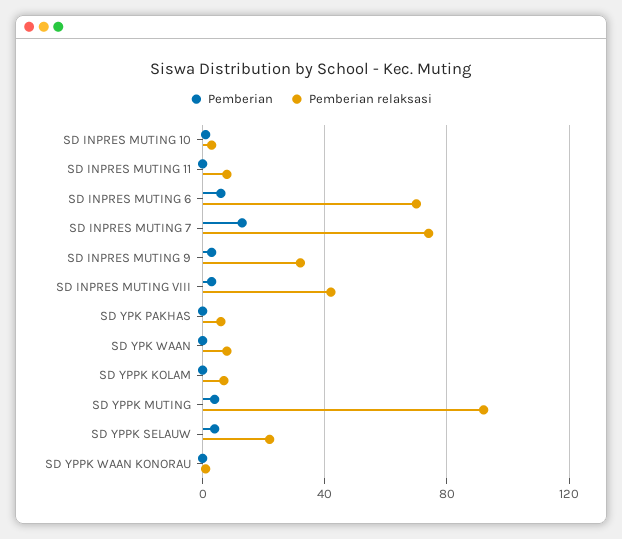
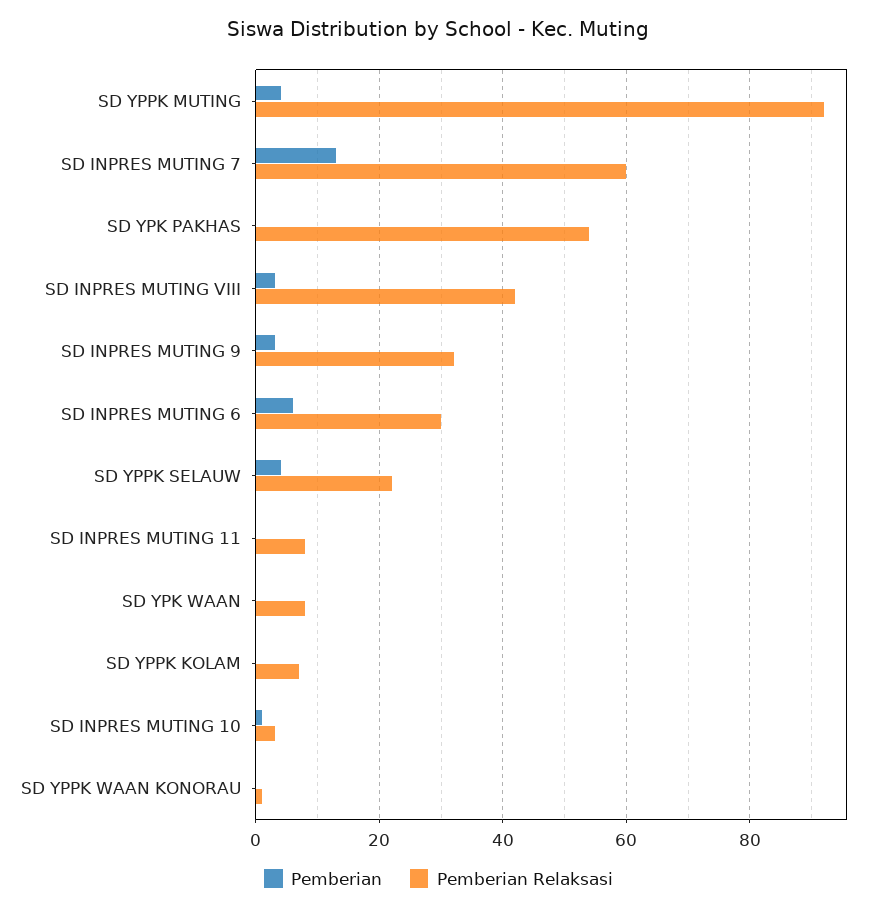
Pemberian relaksasi, SD INPRES MUTING 6: 70 -> 30
Pemberian relaksasi, SD INPRES MUTING 7: 75 -> 60
Pemberian relaksasi, SD YPK PAKHAS: 5 -> 55

